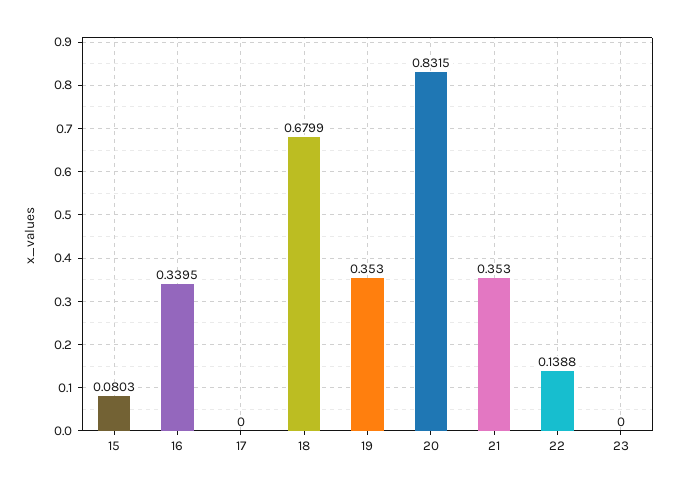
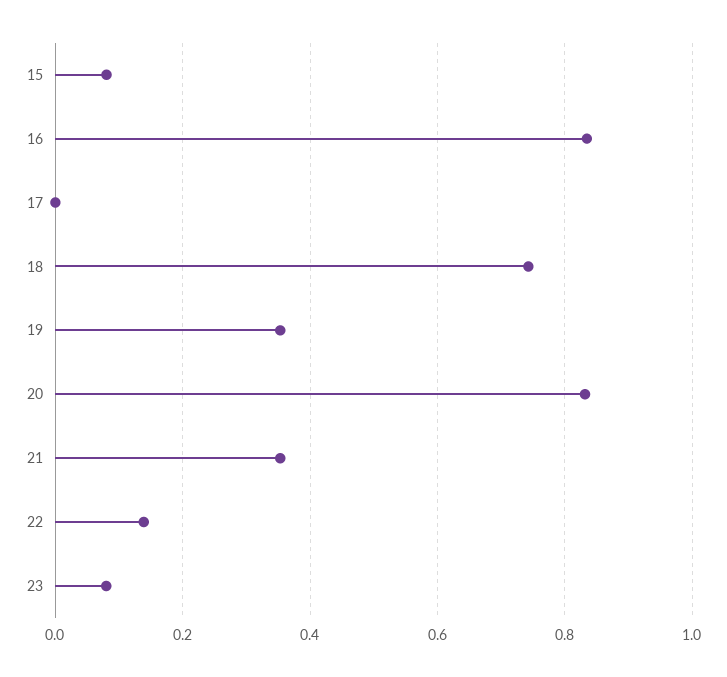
16: 0.3395 -> 0.84
18: 0.6799 -> 0.74
23: 0 -> 0.08

